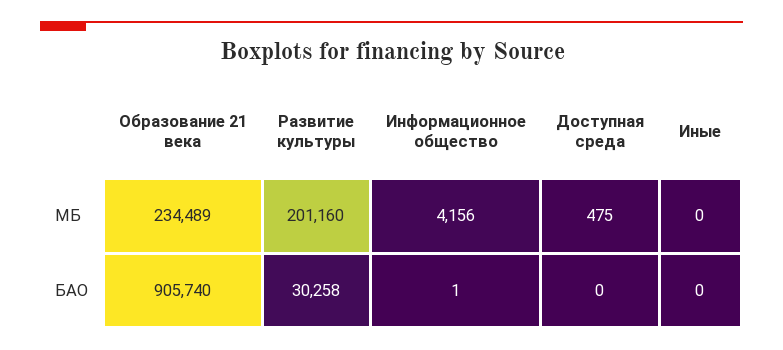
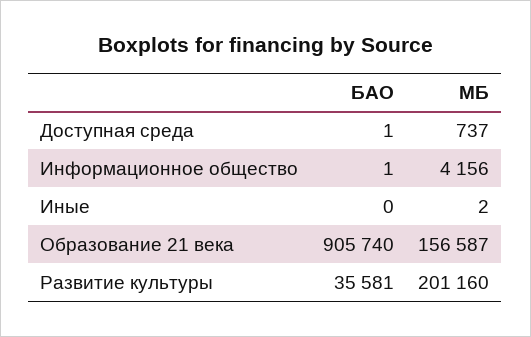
Образование 21 века, МБ: 234489 -> 156587
Доступная среда, МБ: 475 -> 737
Иные, МБ: 0 -> 2
Развитие культуры, БАО: 30258 -> 35581
Доступная среда, БАО: 0 -> 1

